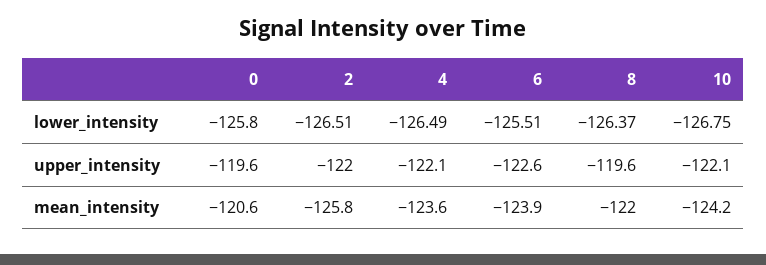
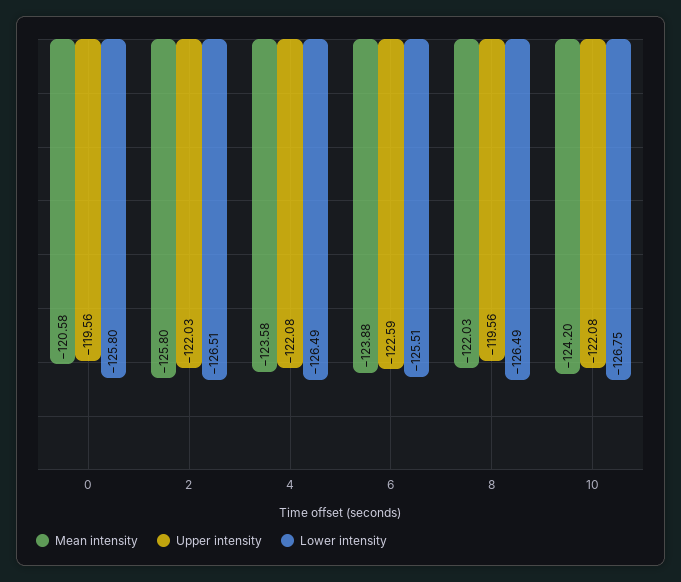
lower_intensity, 8: -126.37 -> -126.49

